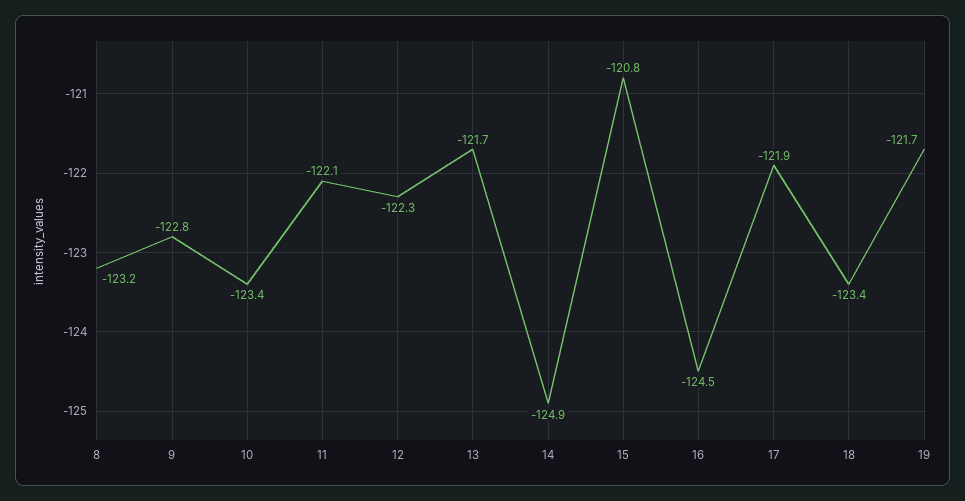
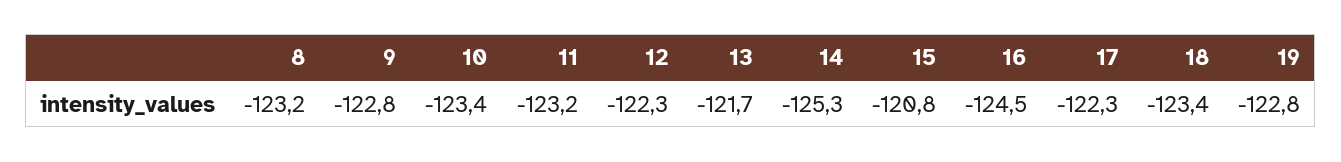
11: -122.1 -> -123.2
14: -124.9 -> -125.3
17: -121.9 -> -122.3
19: -121.7 -> -122.8

